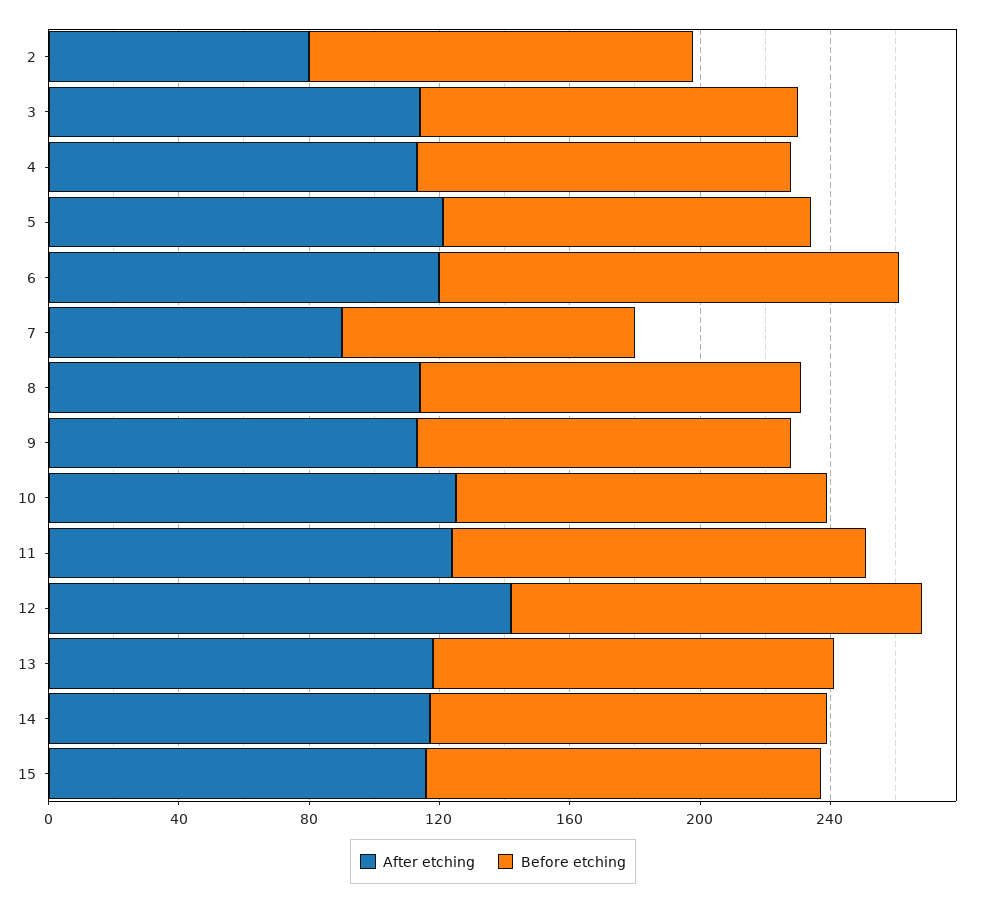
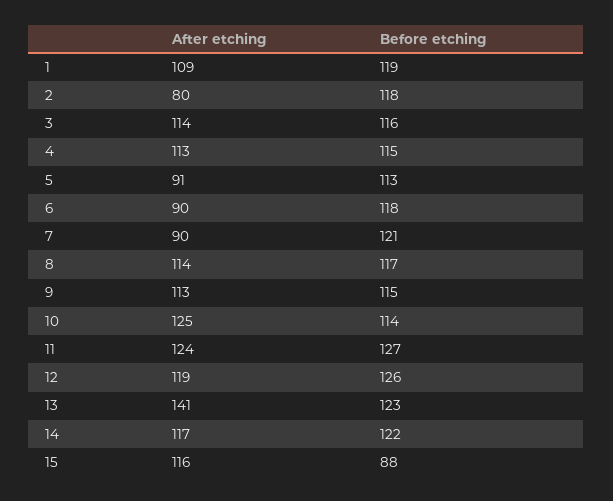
After etching, 5: 120 -> 91
After etching, 6: 120 -> 90
Before etching, 6: 140 -> 118
Before etching, 7: 90 -> 121
After etching, 12: 140 -> 119
After etching, 13: 120 -> 141
Before etching, 15: 120 -> 88
After etching, 1: none -> 109
Before etching, 1: none -> 119

